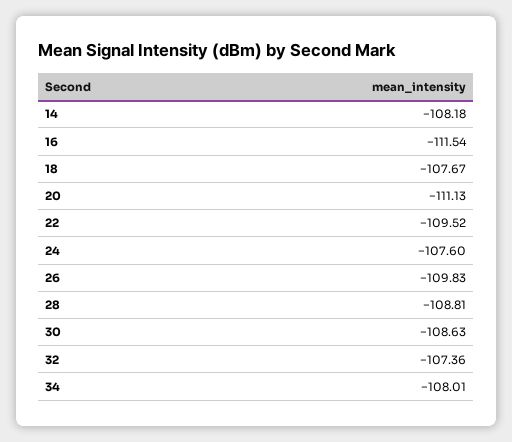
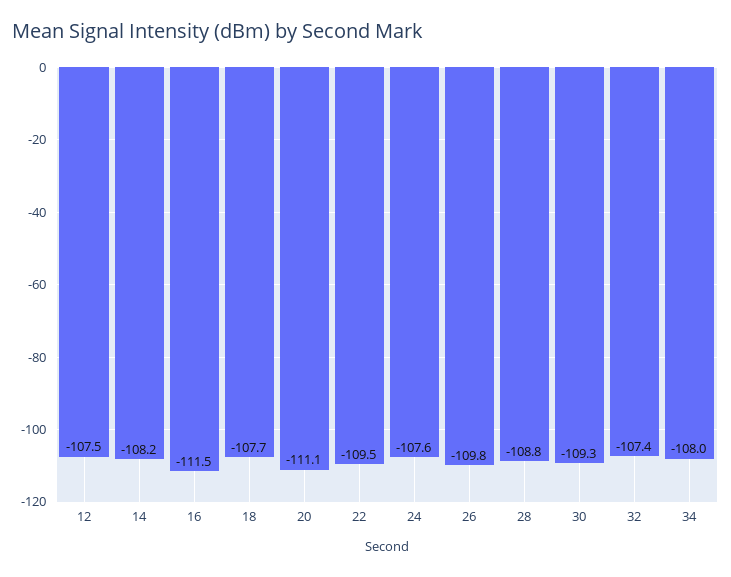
30: -108.63 -> -109.3
12: none -> -107.5

